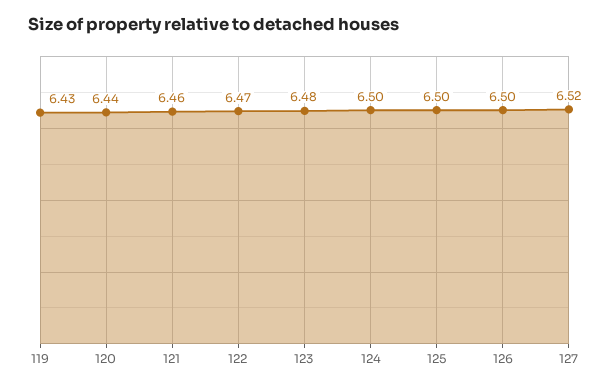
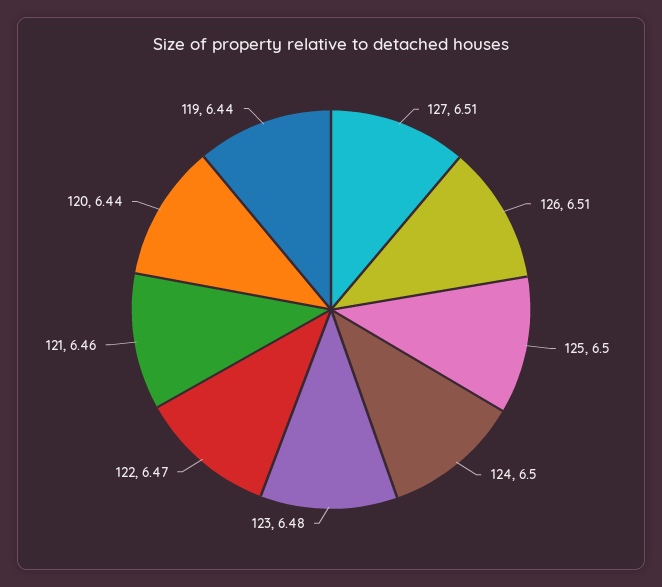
119: 6.43 -> 6.44
126: 6.5 -> 6.51
127: 6.52 -> 6.51

